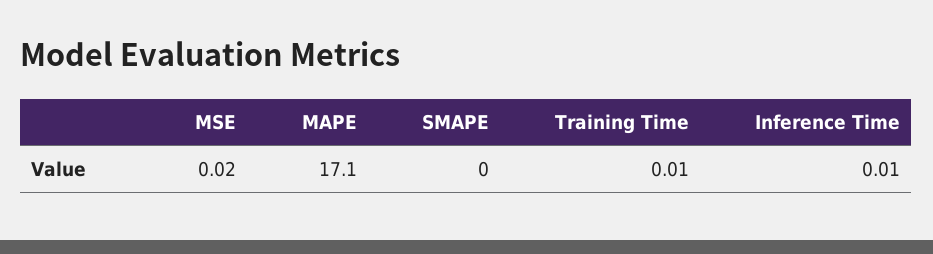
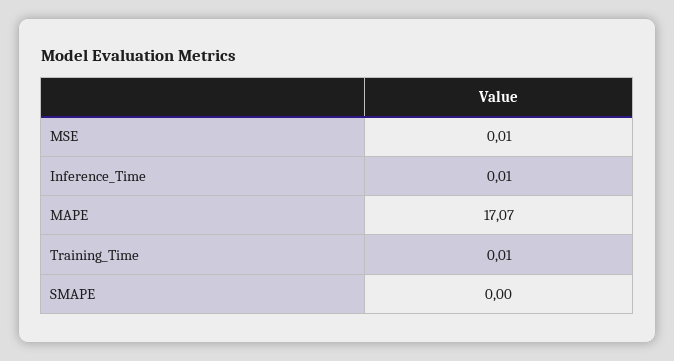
MSE: 0.02 -> 0.01
MAPE: 17.1 -> 17.07

